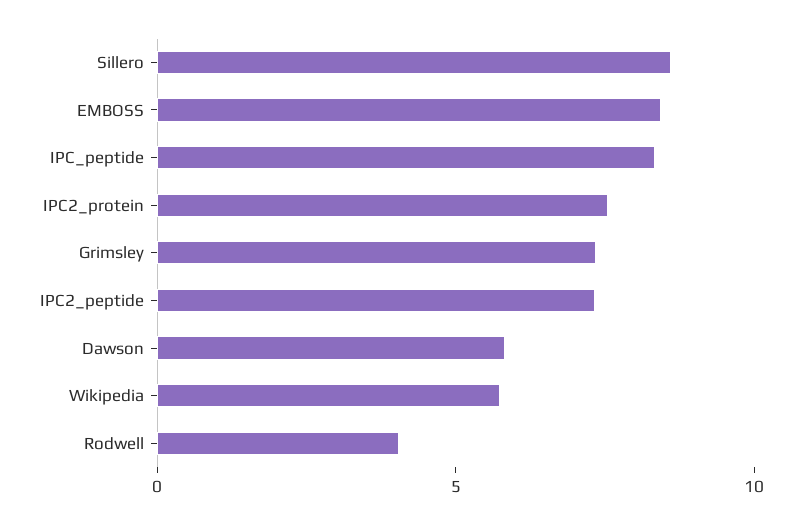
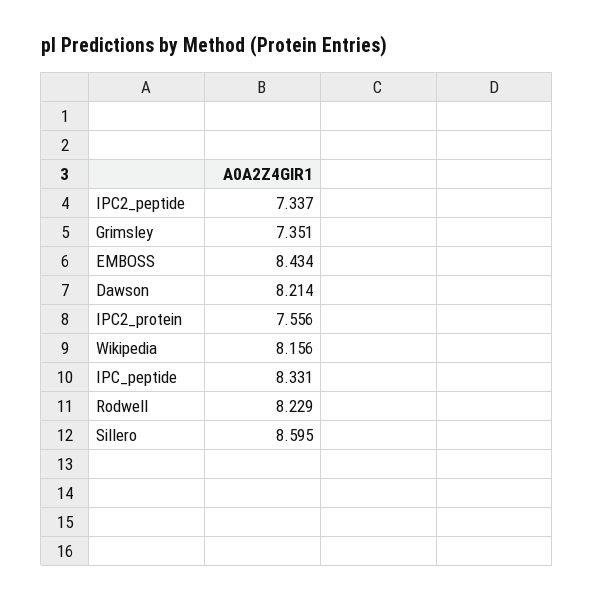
Dawson: 6 -> 8.214
Wikipedia: 6 -> 8.156
Rodwell: 4 -> 8.229

